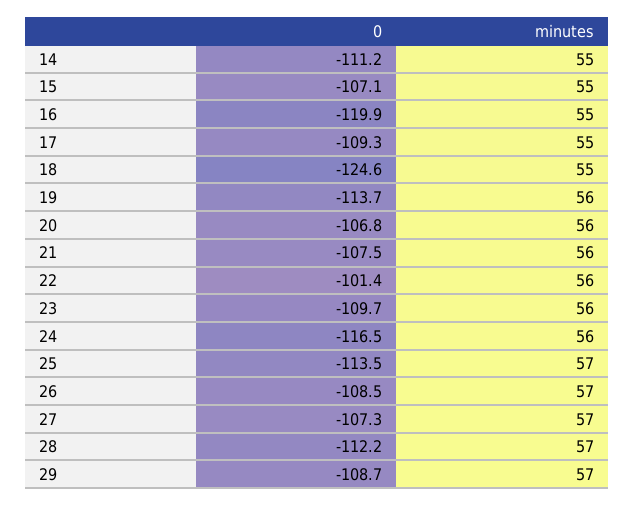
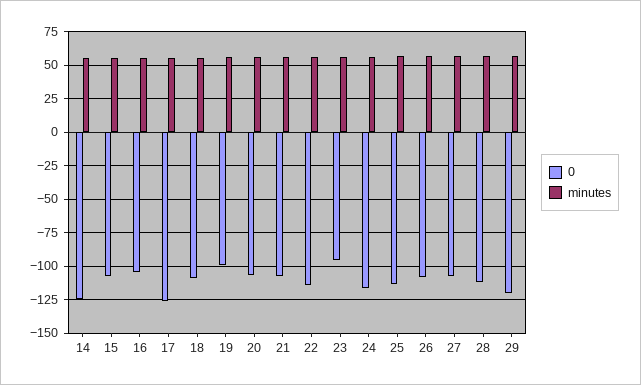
0, 14: -111.2 -> -125
0, 16: -119.9 -> -105
0, 17: -109.3 -> -125
0, 18: -124.6 -> -110
0, 19: -113.7 -> -100
0, 22: -101.4 -> -115
0, 23: -109.7 -> -95
0, 29: -108.7 -> -120

